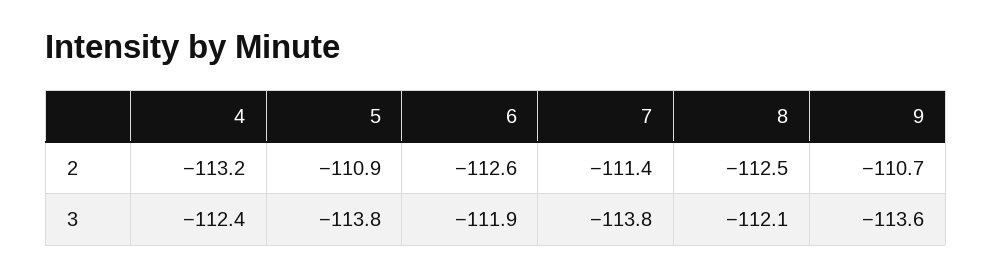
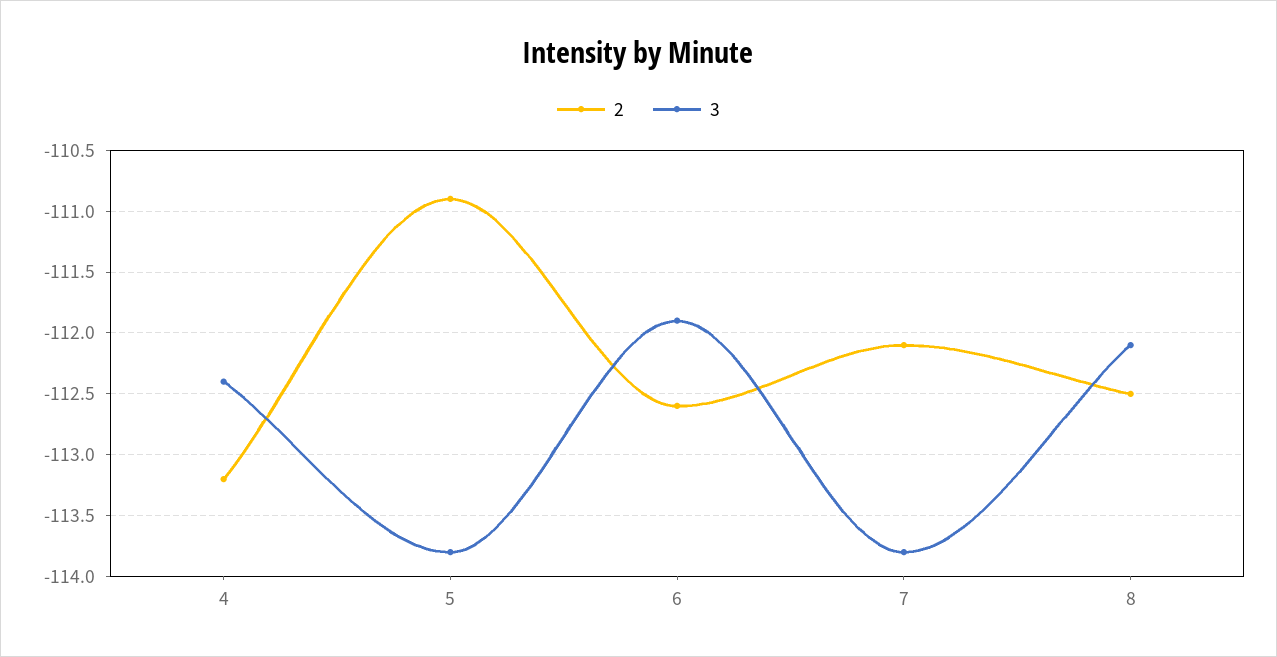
2, 7: -111.4 -> -112.1
2, 9: -110.7 -> none
3, 9: -113.6 -> none

